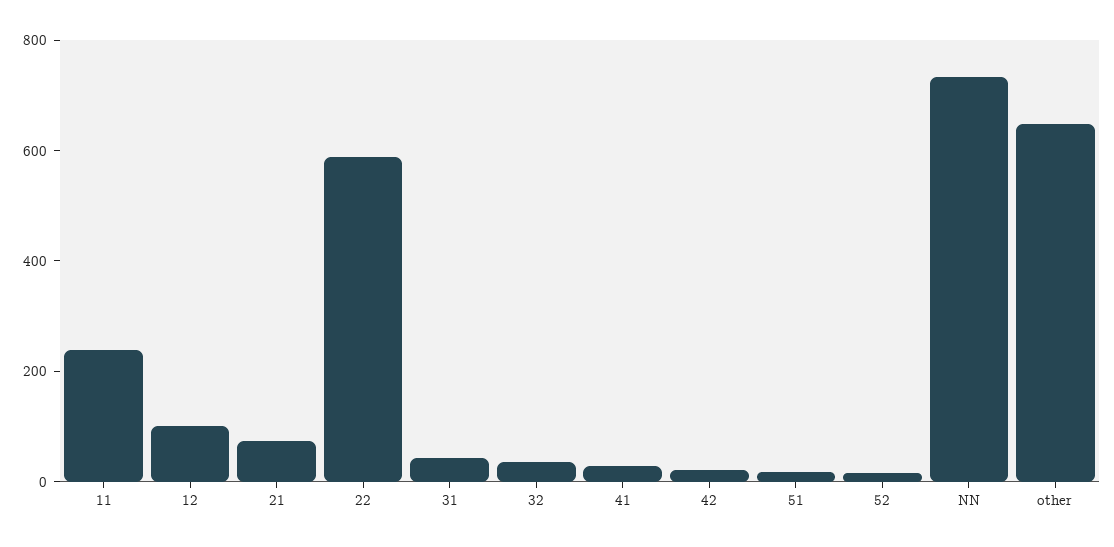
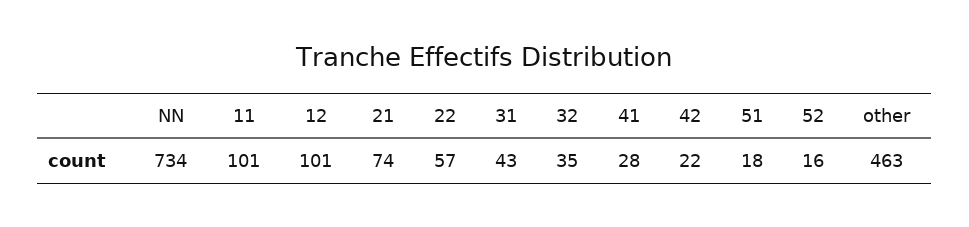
11: 250 -> 101
22: 600 -> 57
other: 650 -> 463

